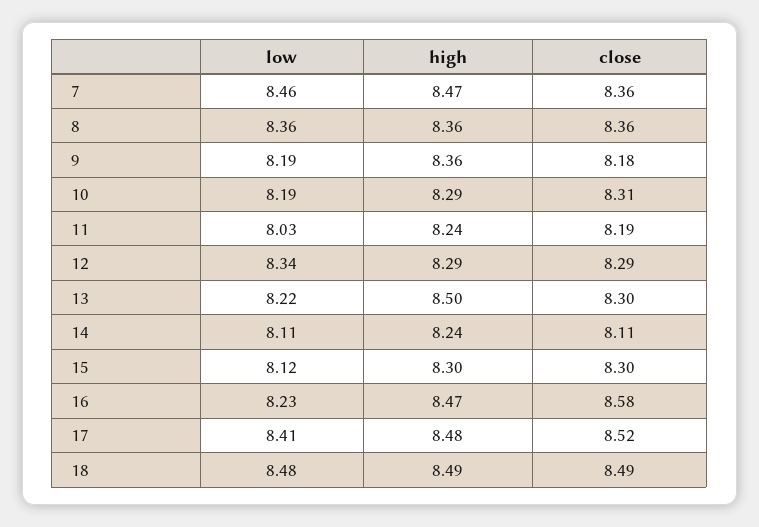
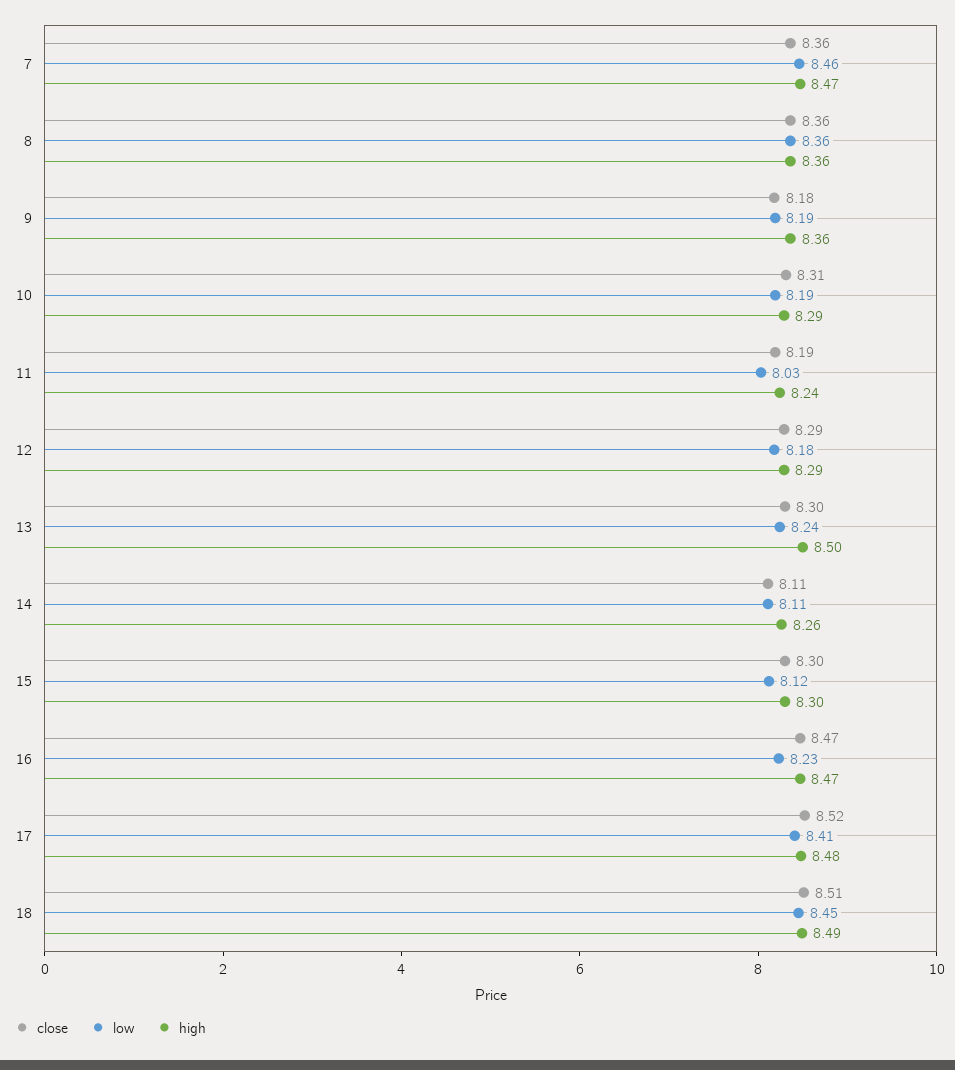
low, 12: 8.34 -> 8.18
low, 13: 8.22 -> 8.24
high, 14: 8.24 -> 8.26
close, 16: 8.58 -> 8.47
low, 18: 8.48 -> 8.45
close, 18: 8.49 -> 8.51

